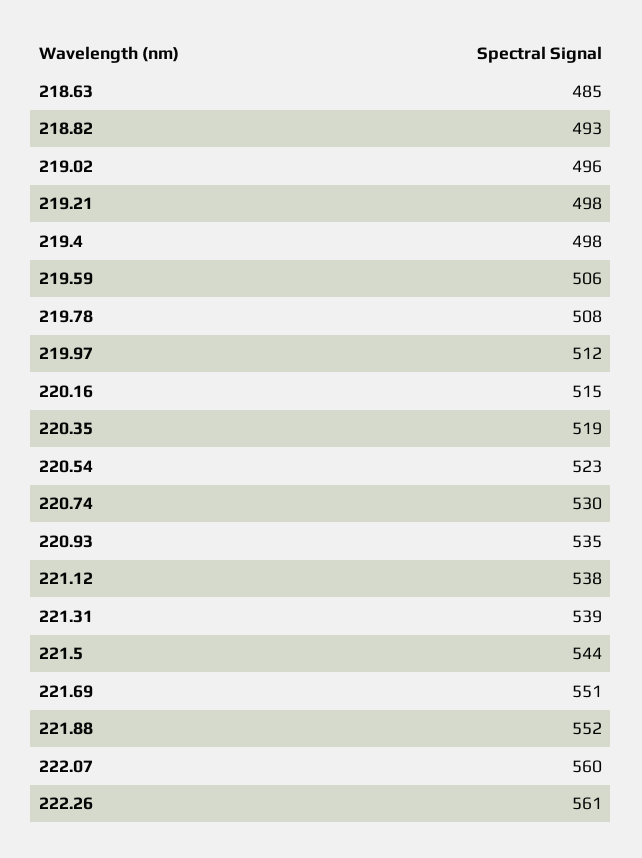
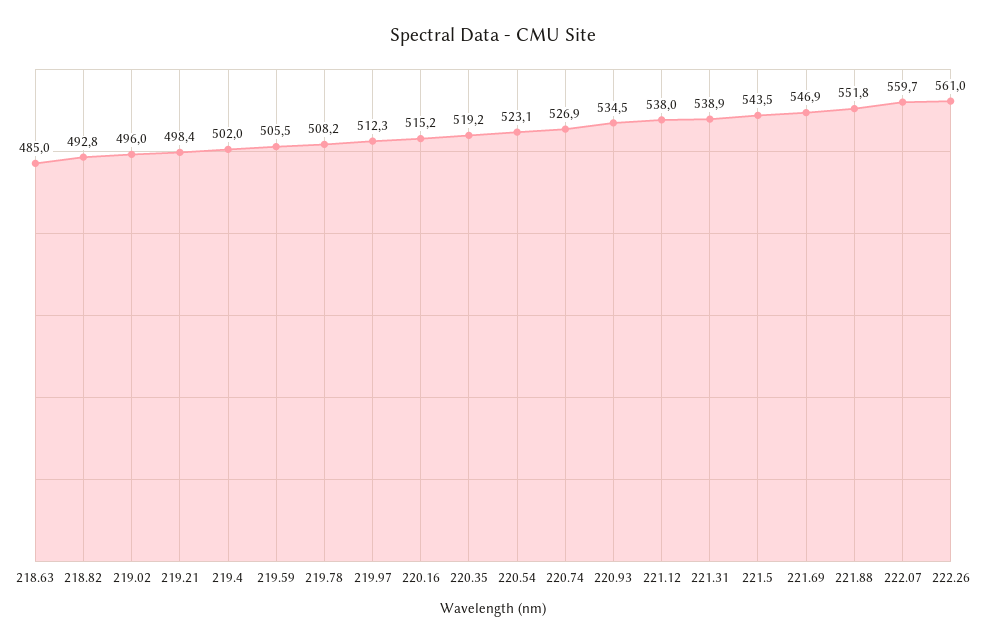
219.4: 498 -> 502
220.74: 530 -> 526.9
221.69: 551 -> 546.9

